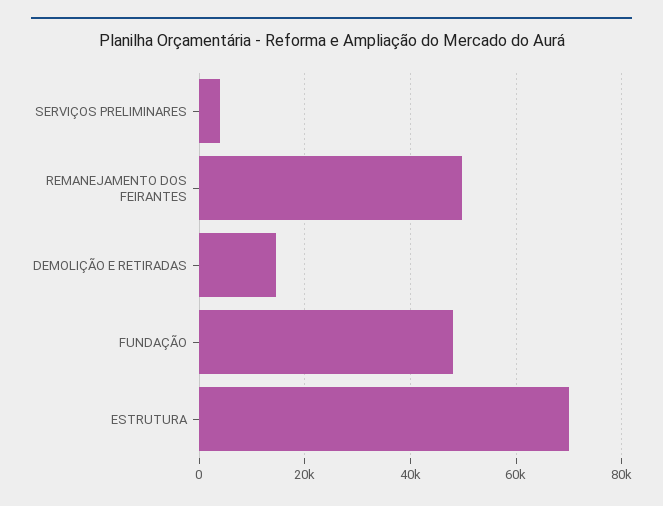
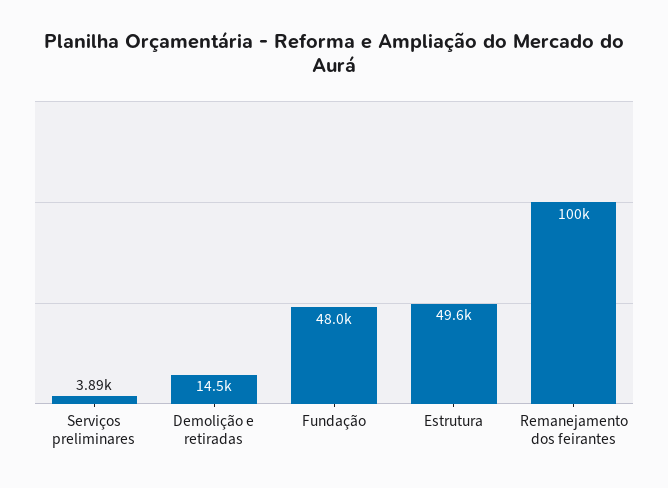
REMANEJAMENTO DOS FEIRANTES: 50000 -> 100000
ESTRUTURA: 70000 -> 49600

